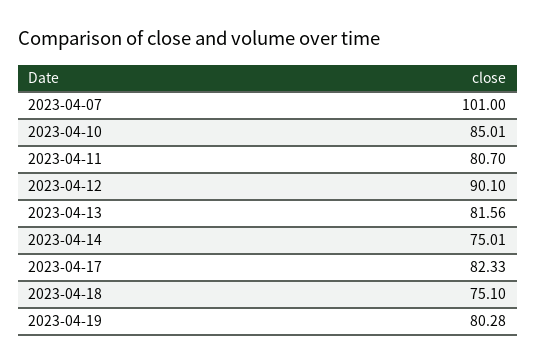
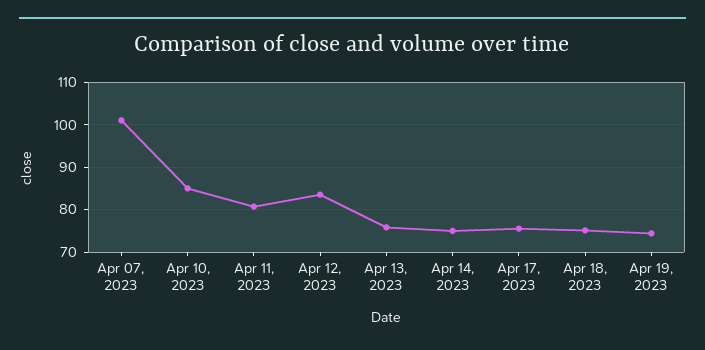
2023-04-12: 90.1 -> 84
2023-04-13: 81.56 -> 76
2023-04-17: 82.33 -> 76
2023-04-19: 80.28 -> 74

